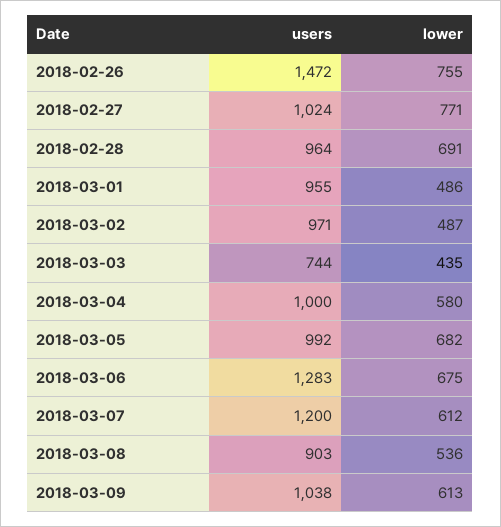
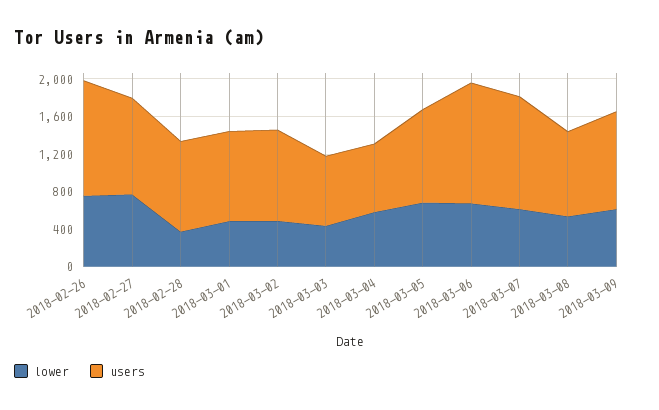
users, 2018-02-26: 1472 -> 1200
lower, 2018-02-28: 691 -> 400
users, 2018-03-04: 1000 -> 700

